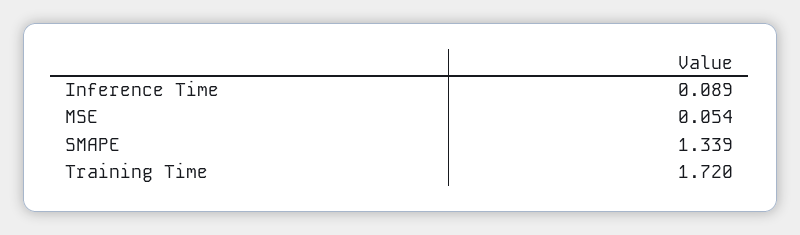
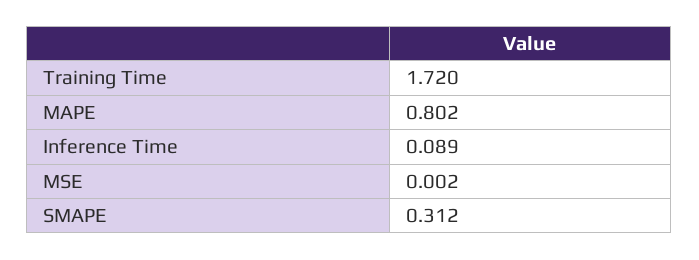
MSE: 0.054 -> 0.002
SMAPE: 1.339 -> 0.312
MAPE: none -> 0.802

